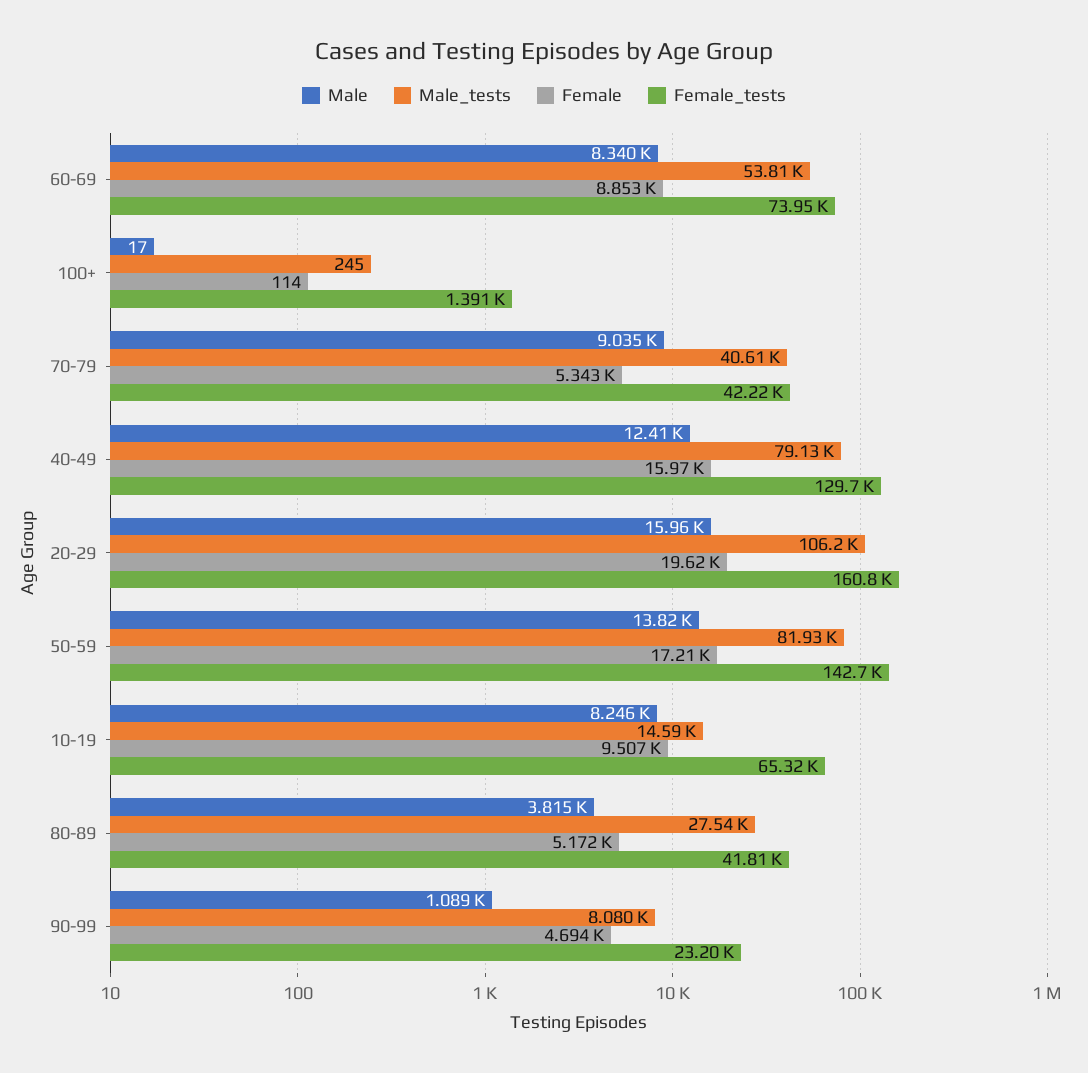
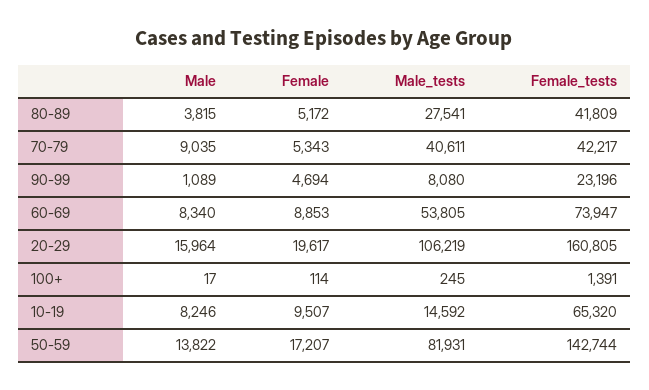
Male, 40-49: 12410 -> none
Male_tests, 40-49: 79130 -> none
Female, 40-49: 15970 -> none
Female_tests, 40-49: 129700 -> none

